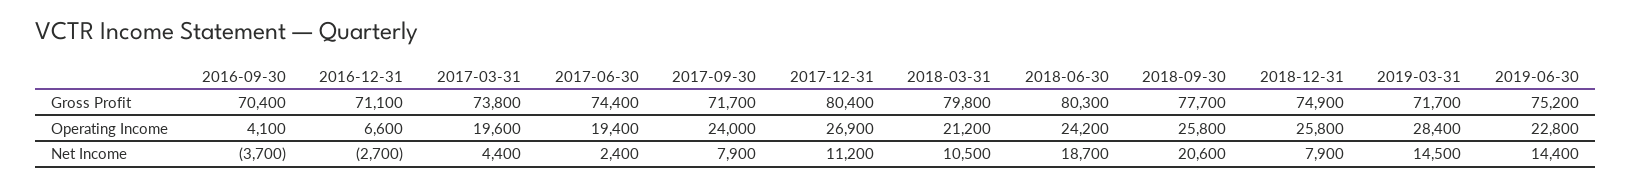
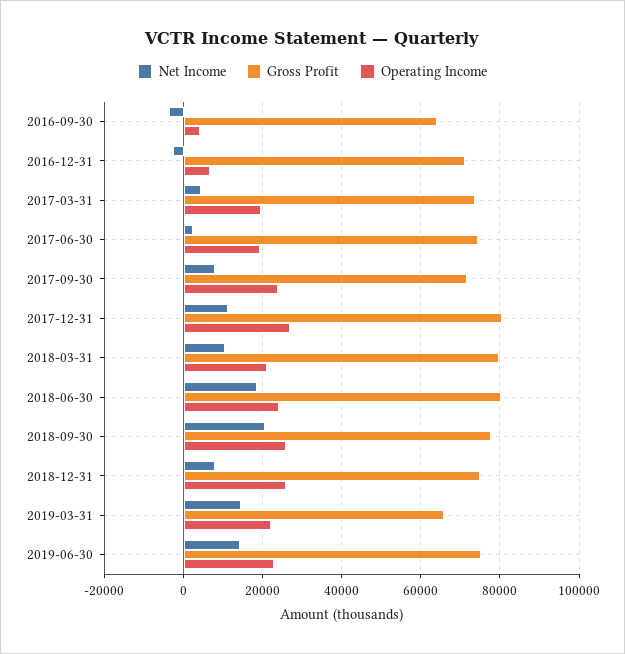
Gross Profit, 2016-09-30: 70400 -> 64000
Gross Profit, 2019-03-31: 71700 -> 66000
Operating Income, 2019-03-31: 28400 -> 22000

